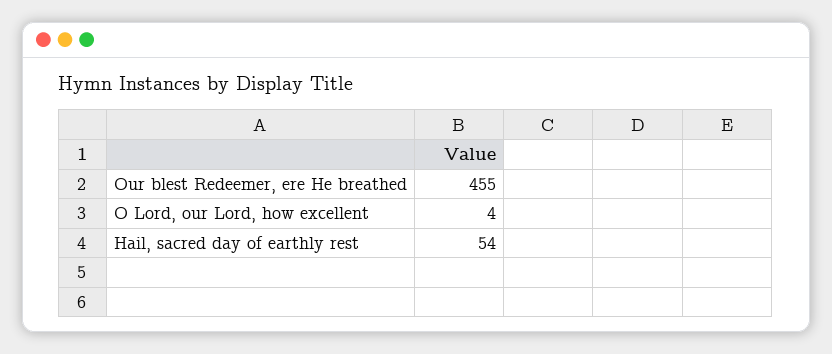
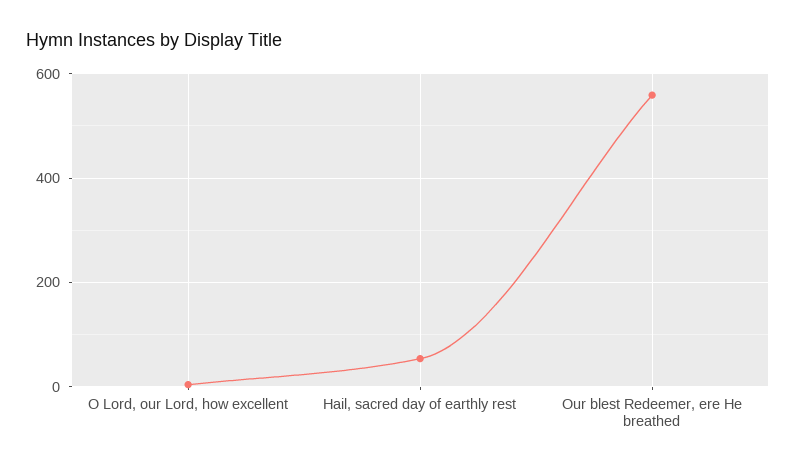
Our blest Redeemer, ere He breathed: 455 -> 560

